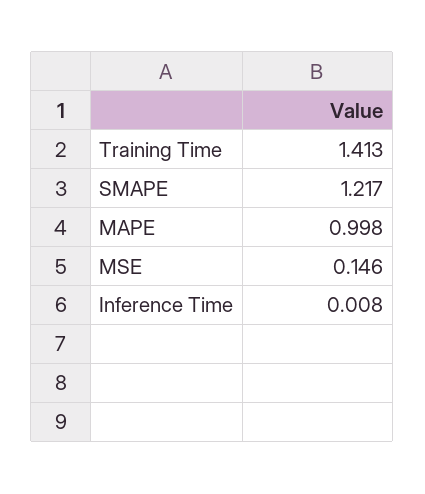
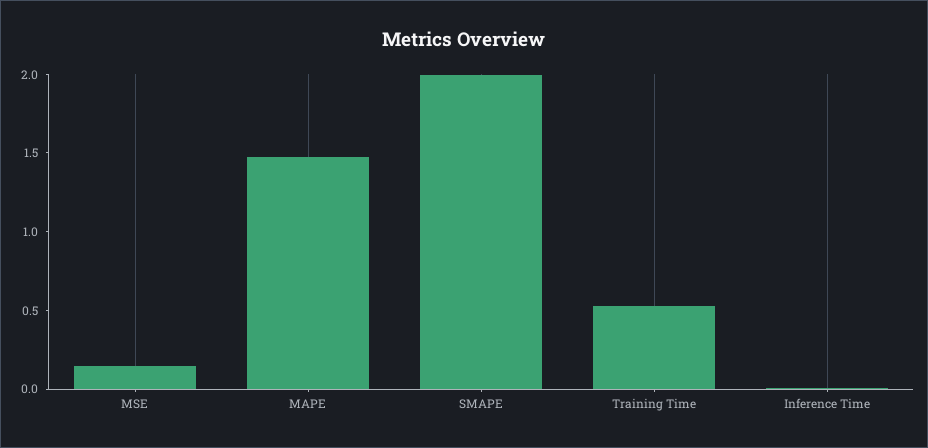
Training Time: 1.413 -> 0.5
SMAPE: 1.217 -> 2
MAPE: 0.998 -> 1.5

